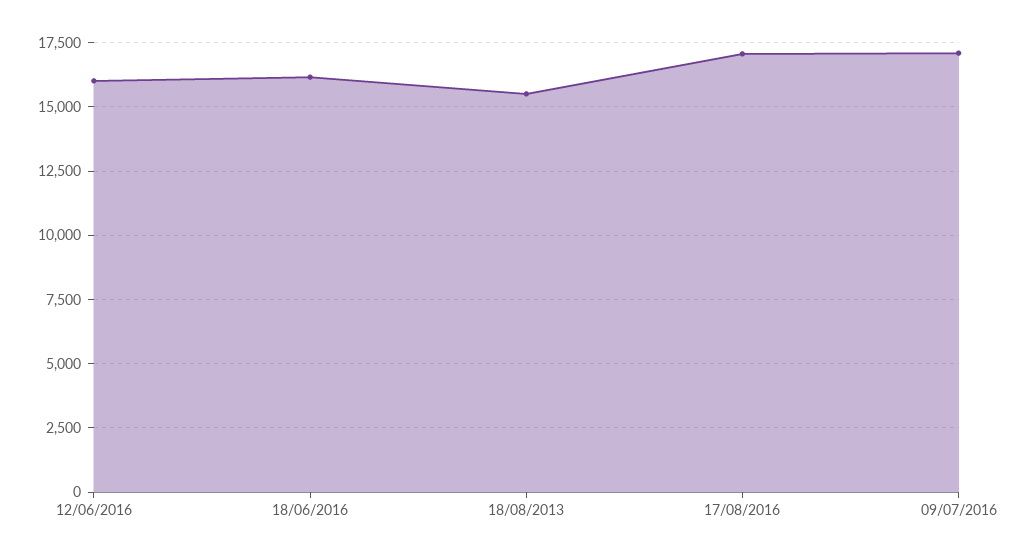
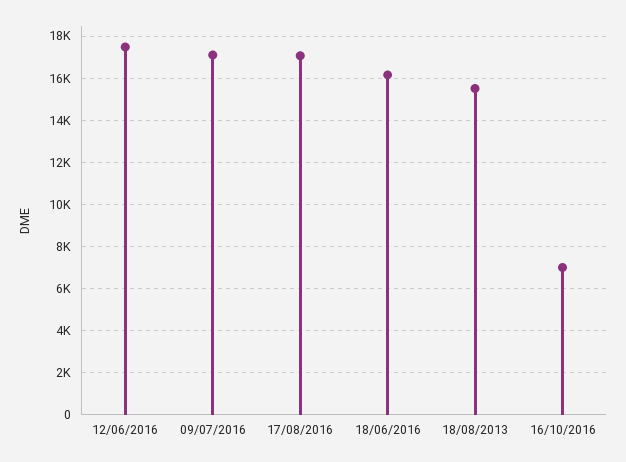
12/06/2016: 16000 -> 17500
16/10/2016: none -> 7000

